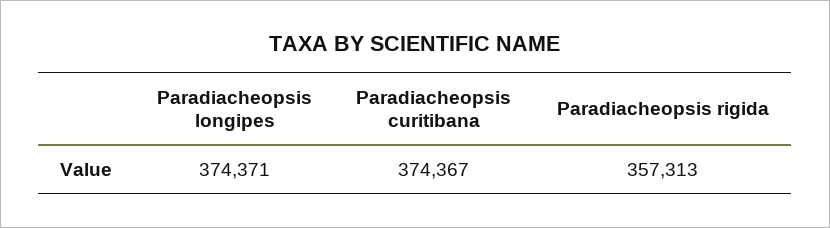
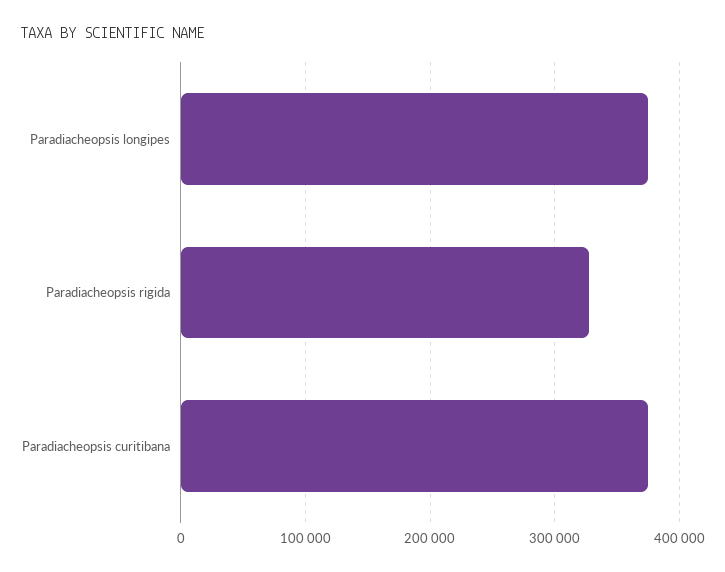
Paradiacheopsis rigida: 357313 -> 330000

